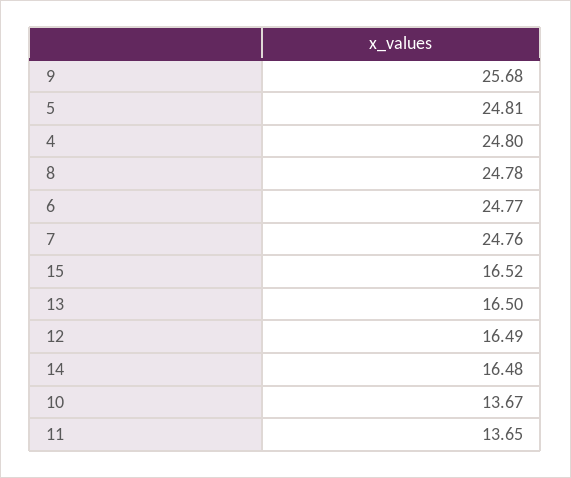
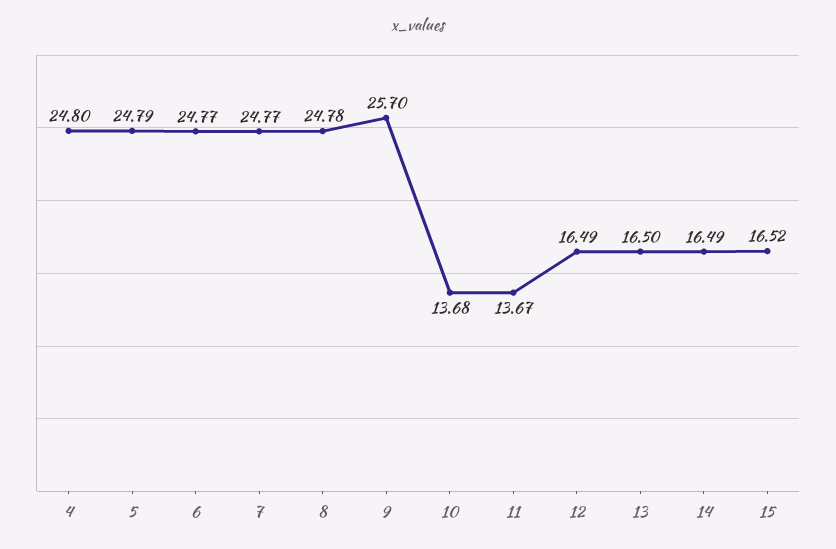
9: 25.68 -> 25.7
5: 24.81 -> 24.79
7: 24.76 -> 24.77
14: 16.48 -> 16.49
10: 13.67 -> 13.68
11: 13.65 -> 13.67

